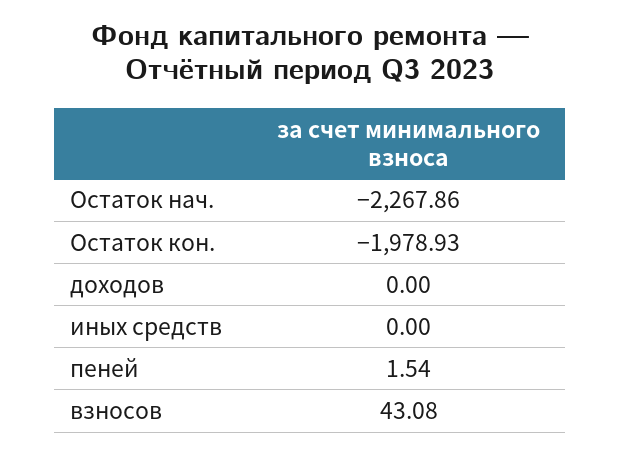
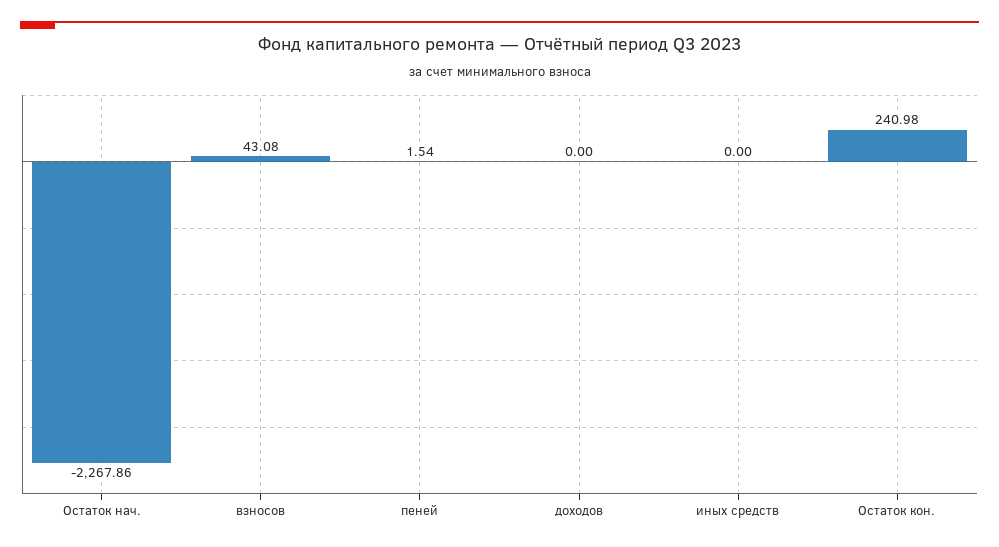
Остаток кон.: -1978.93 -> 240.98

